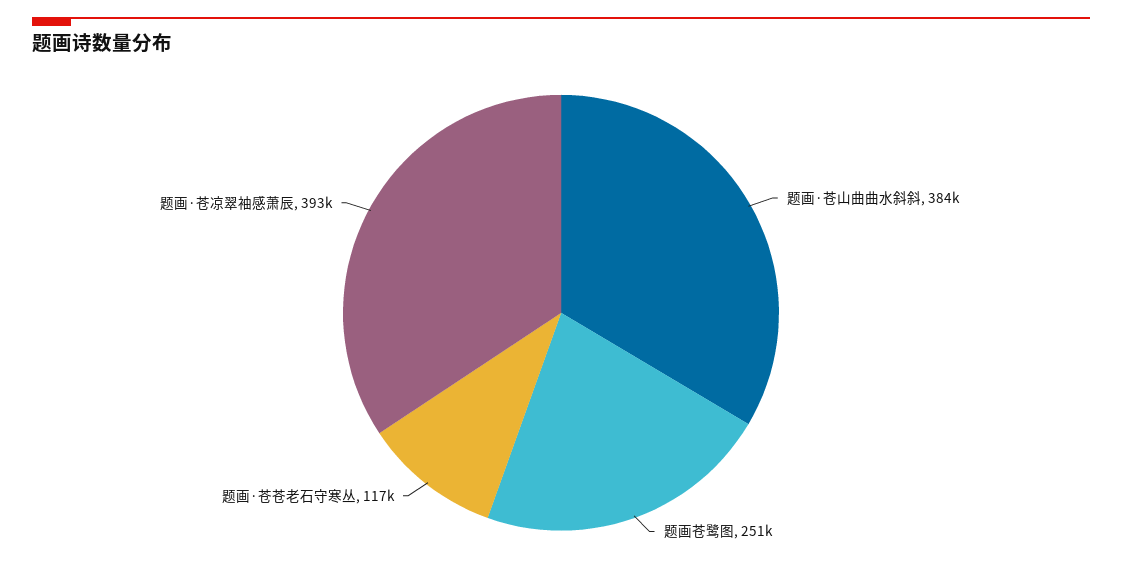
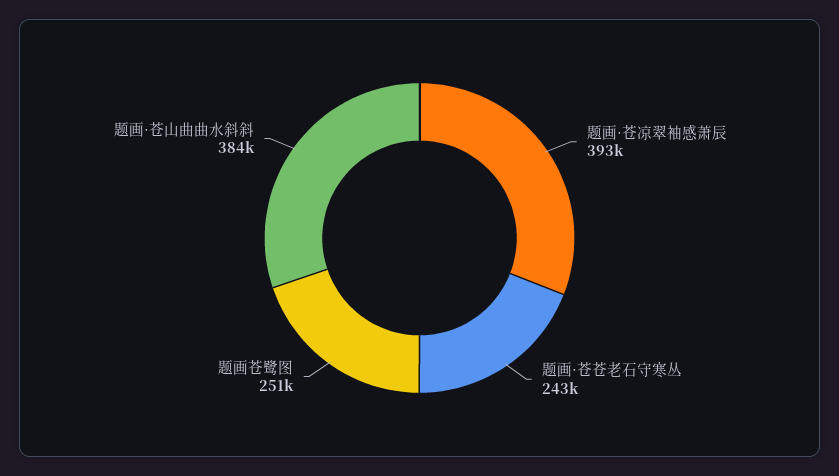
题画·苍苍老石守寒丛: 117000 -> 243000

